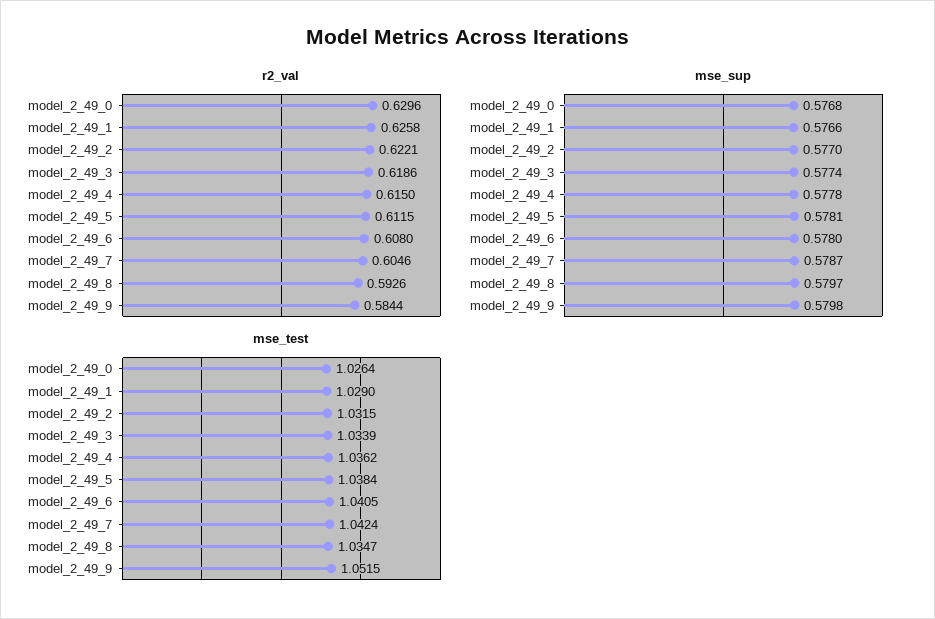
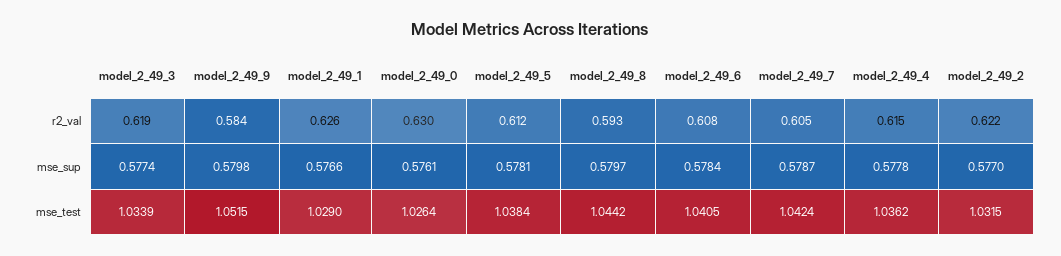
mse_sup, model_2_49_0: 0.5768 -> 0.5761
mse_sup, model_2_49_6: 0.578 -> 0.5784
mse_test, model_2_49_8: 1.0347 -> 1.0442

